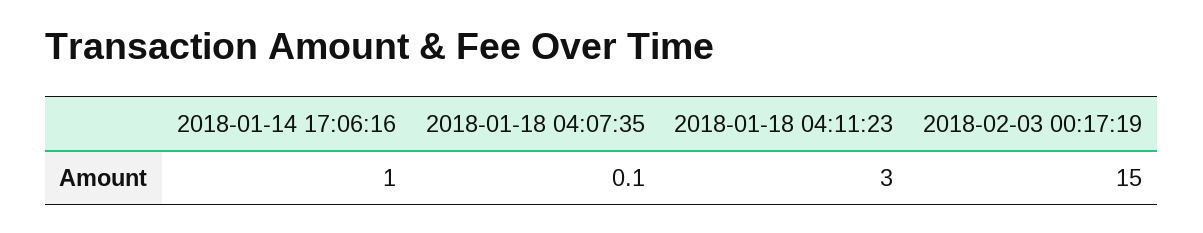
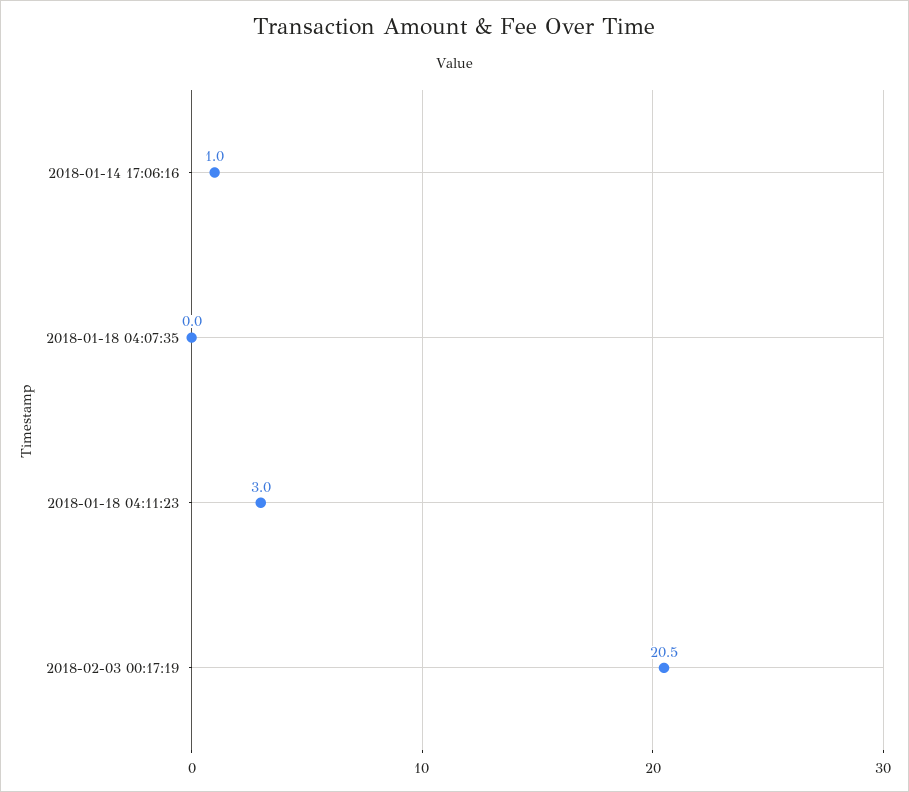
2018-01-18 04:07:35: 0.1 -> 0
2018-02-03 00:17:19: 15 -> 20.5

